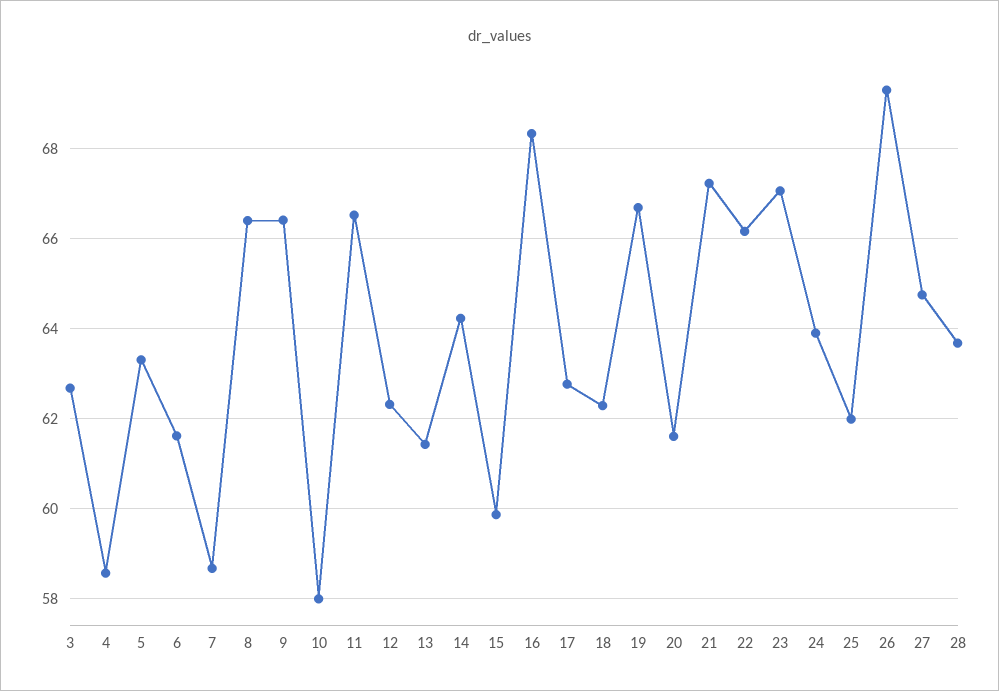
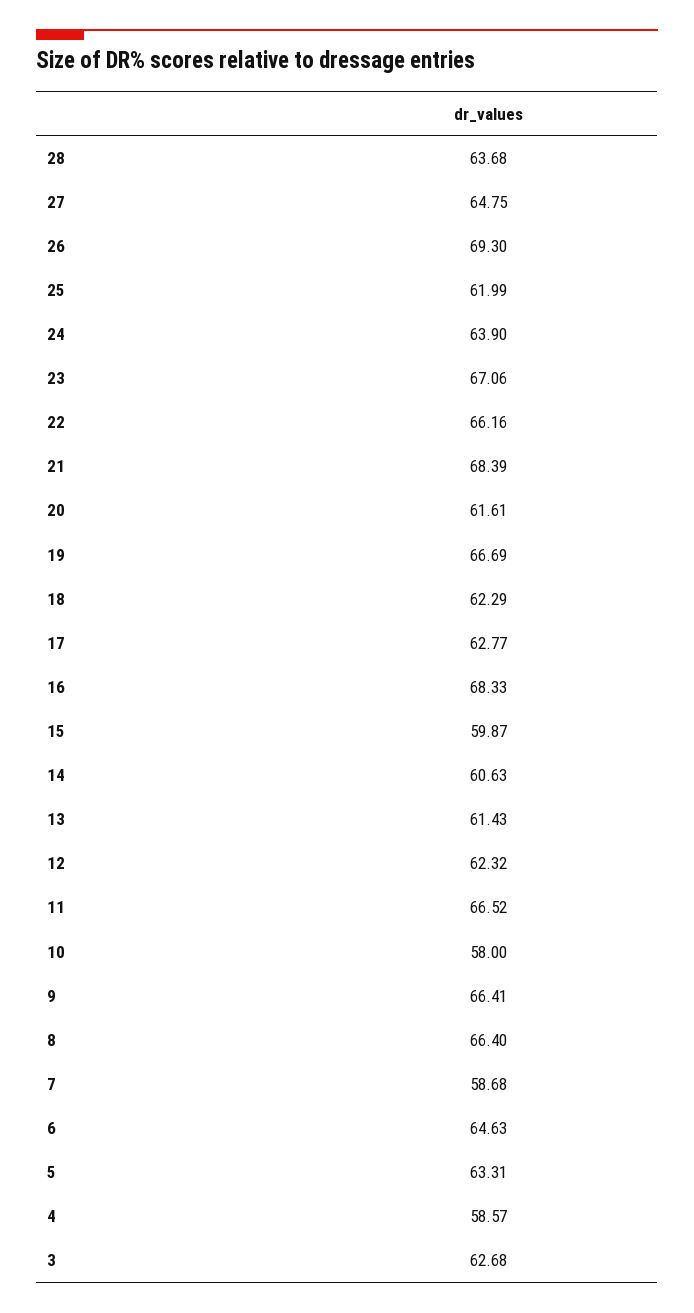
6: 61.6 -> 64.63
14: 64.2 -> 60.63
21: 67.2 -> 68.39

